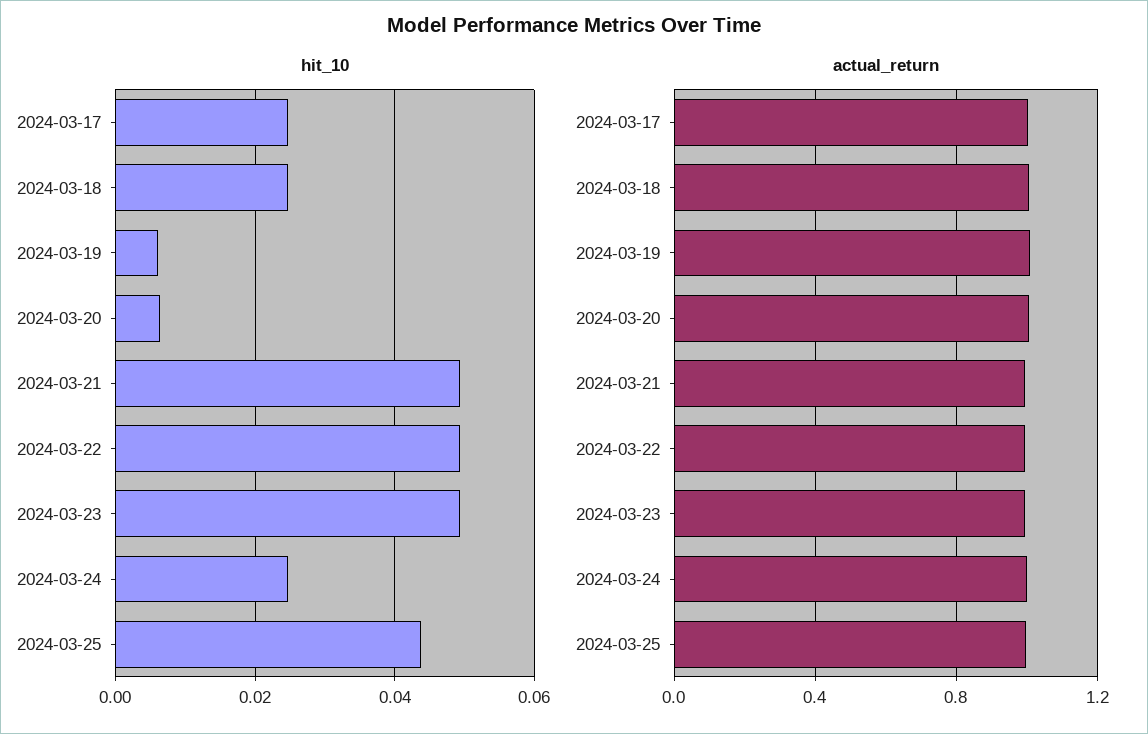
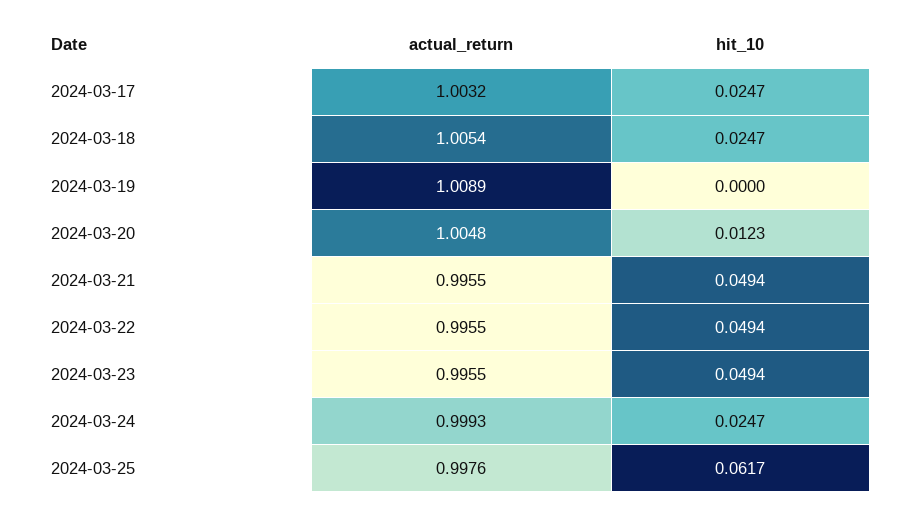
hit_10, 2024-03-19: 0.006 -> 0
hit_10, 2024-03-20: 0.006 -> 0.0123
hit_10, 2024-03-25: 0.044 -> 0.0617

